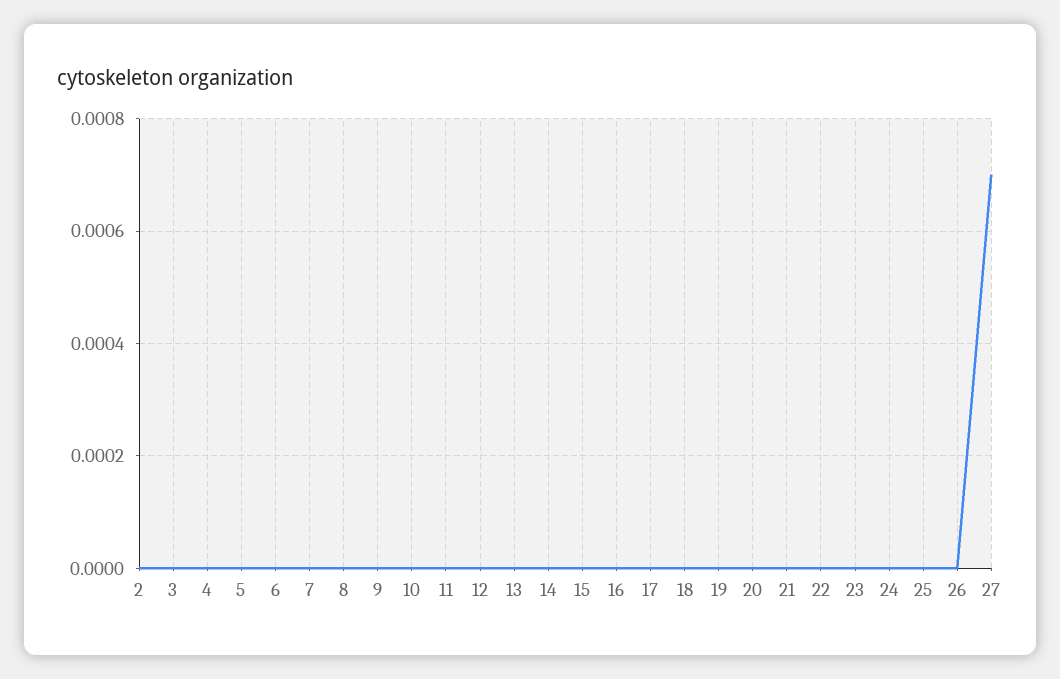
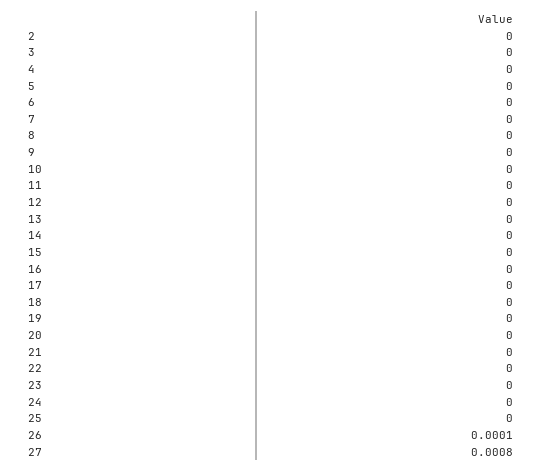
26: 0 -> 0.0001
27: 0.0007 -> 0.0008

